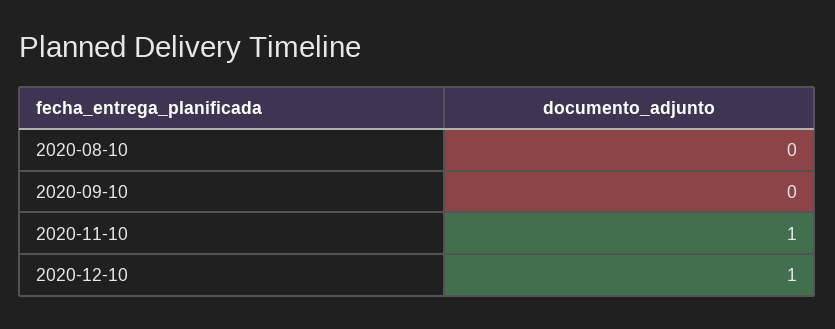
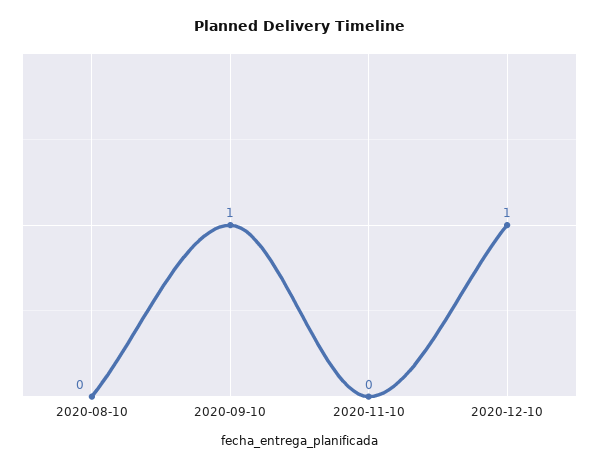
2020-09-10: 0 -> 1
2020-11-10: 1 -> 0

